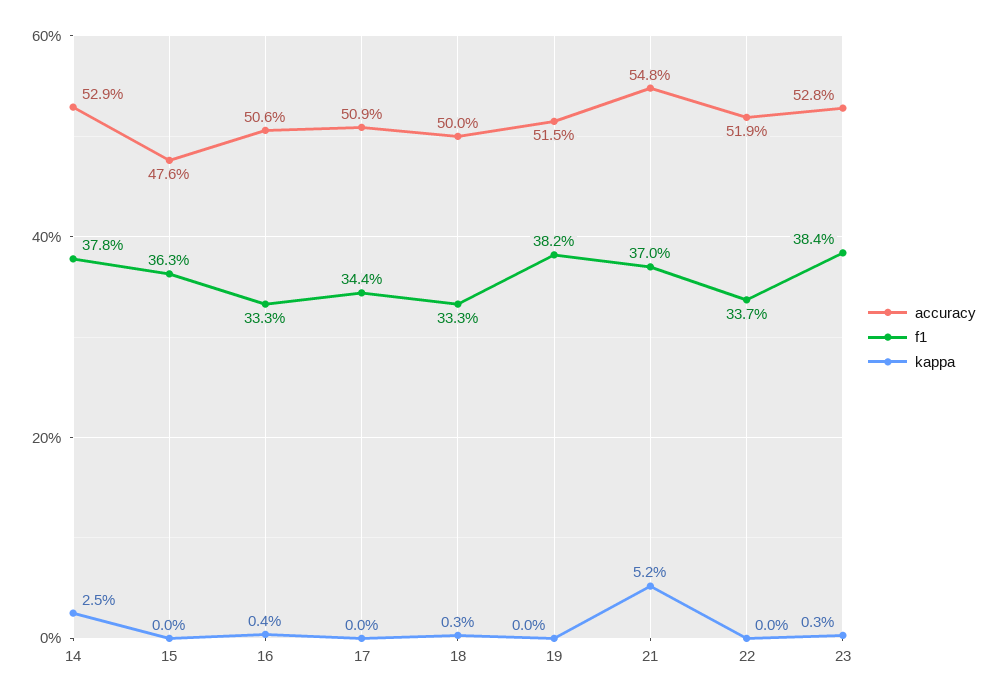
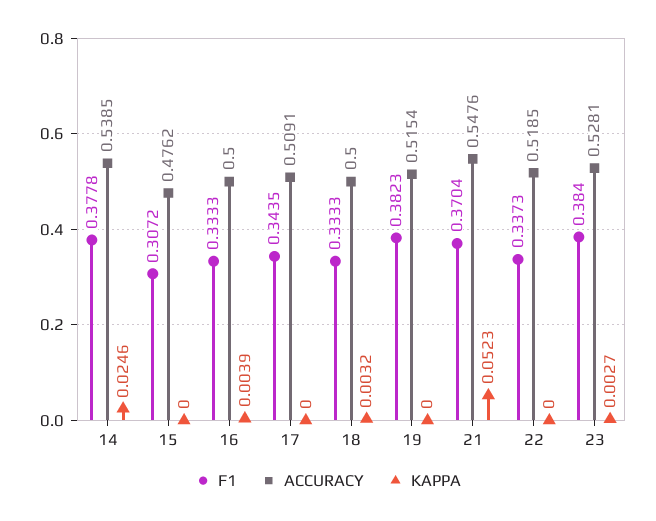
accuracy, 14: 0.529 -> 0.5385
f1, 15: 0.363 -> 0.3072
accuracy, 16: 0.506 -> 0.5

